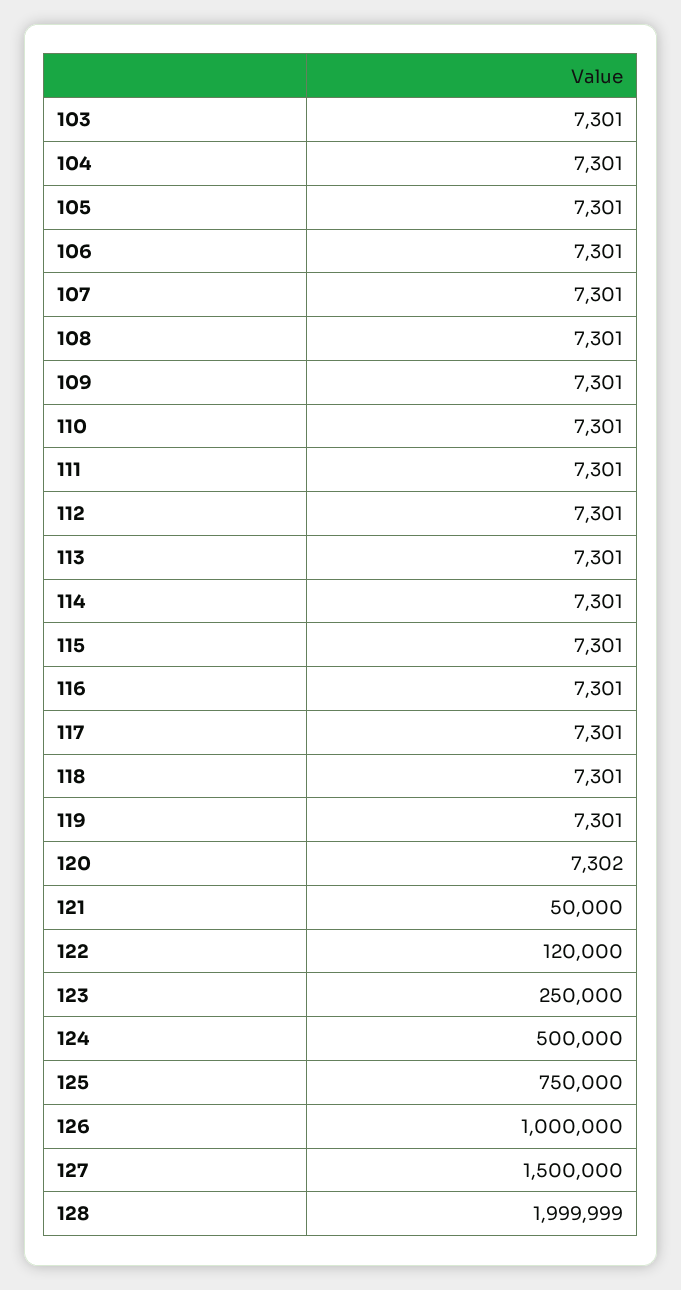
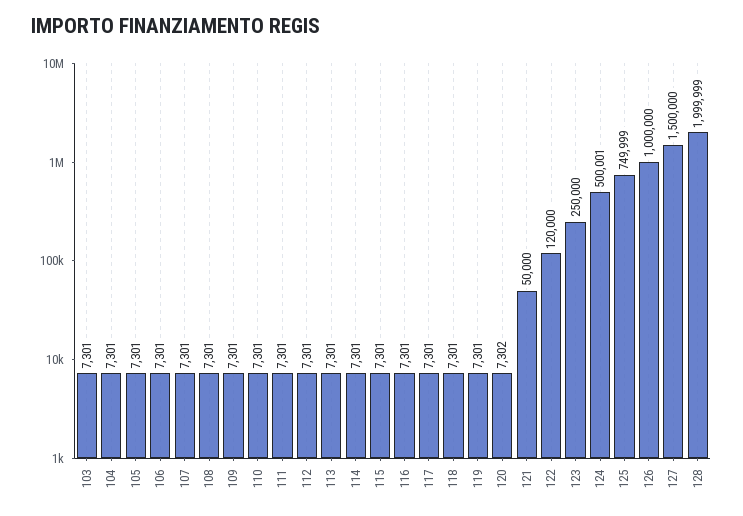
124: 500000 -> 500001
125: 750000 -> 749999

